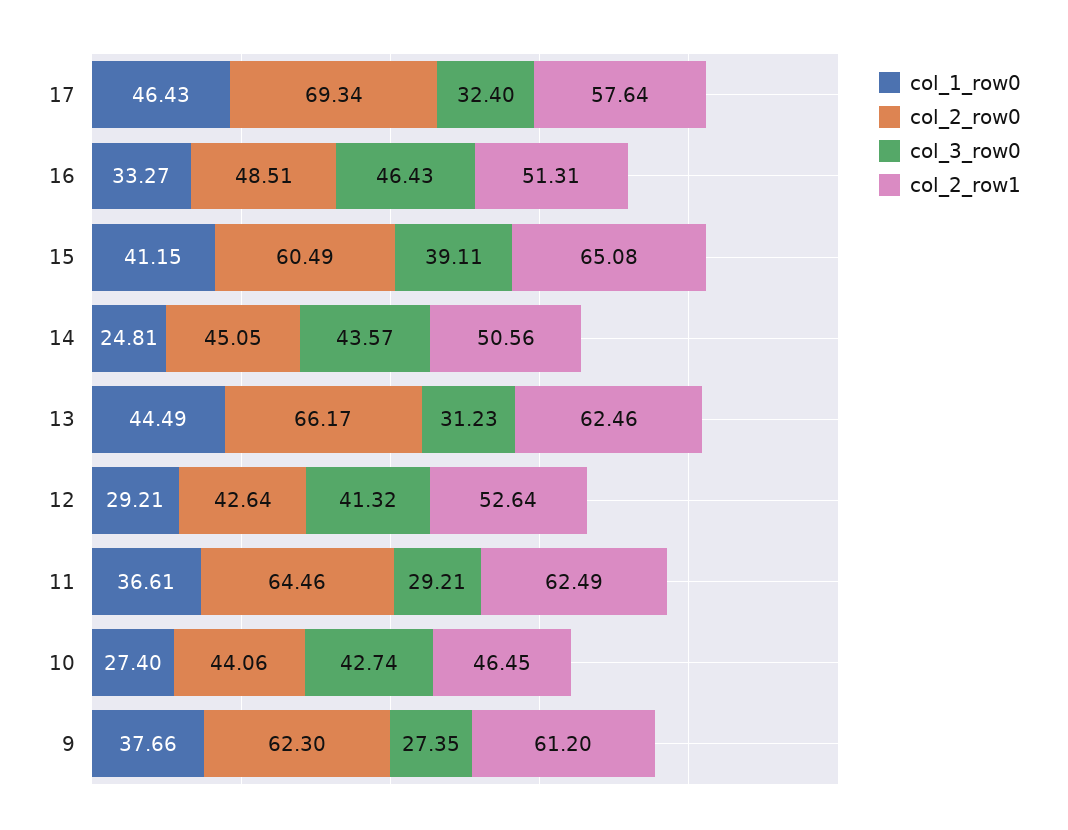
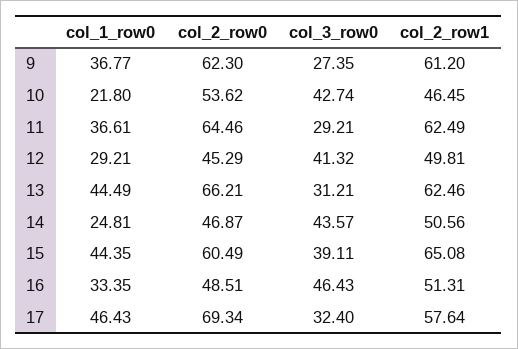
col_1_row0, 16: 33.27 -> 33.35
col_1_row0, 15: 41.15 -> 44.35
col_2_row0, 14: 45.05 -> 46.87
col_2_row0, 13: 66.17 -> 66.21
col_3_row0, 13: 31.23 -> 31.21
col_2_row0, 12: 42.64 -> 45.29
col_2_row1, 12: 52.64 -> 49.81
col_1_row0, 10: 27.4 -> 21.8
col_2_row0, 10: 44.06 -> 53.62
col_1_row0, 9: 37.66 -> 36.77

